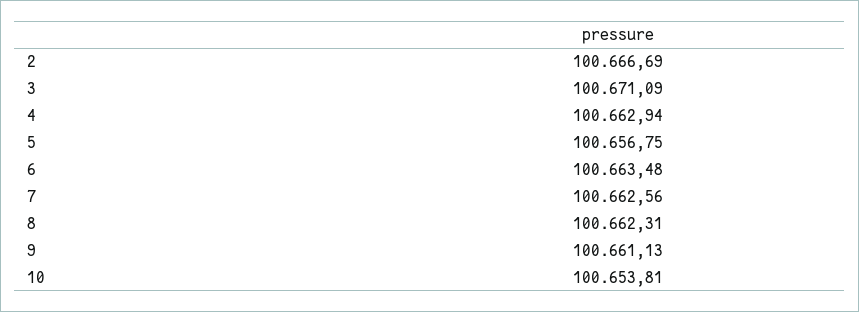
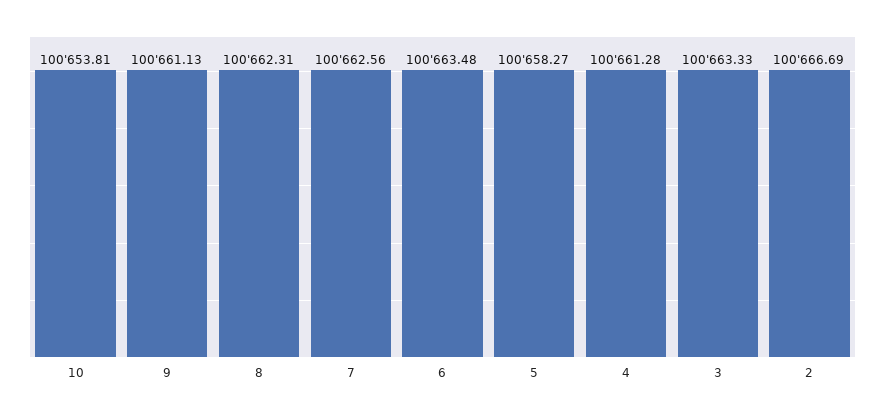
3: 100671.09 -> 100663.33
4: 100662.94 -> 100661.28
5: 100656.75 -> 100658.27

